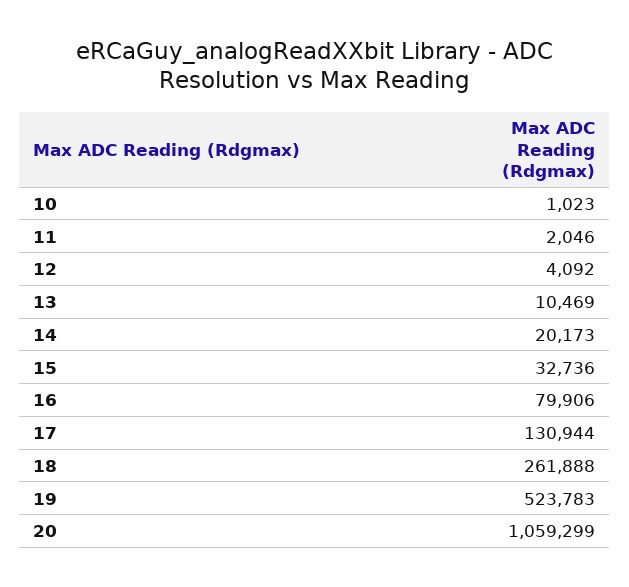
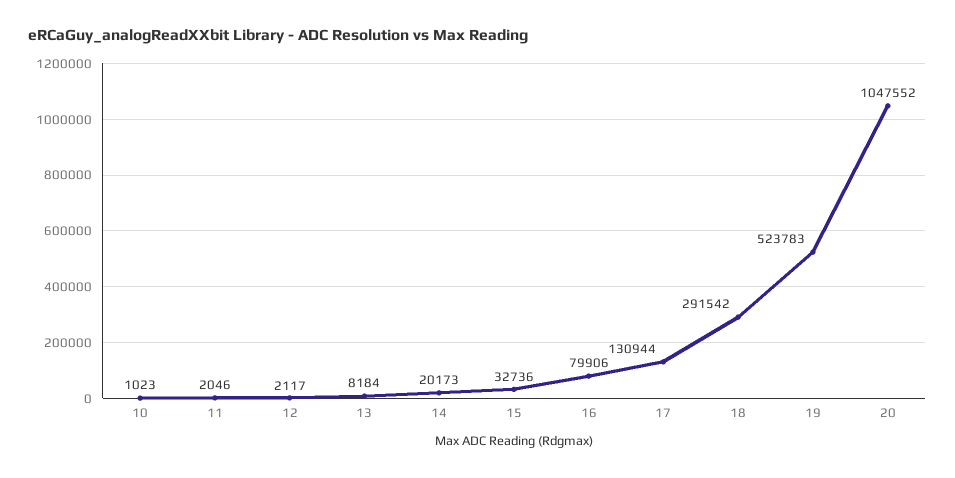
12: 4092 -> 2117
13: 10469 -> 8184
18: 261888 -> 291542
20: 1059299 -> 1047552

